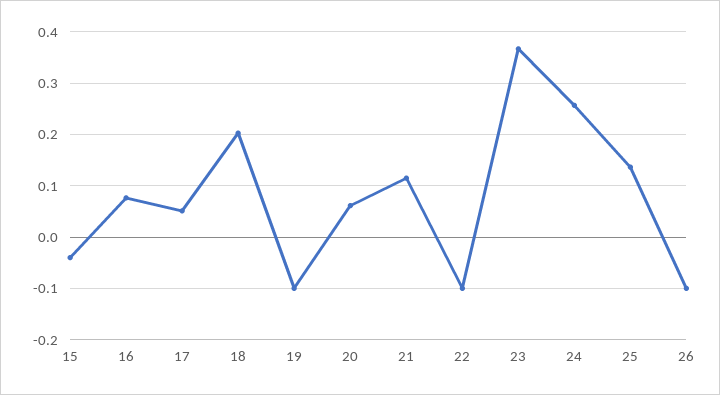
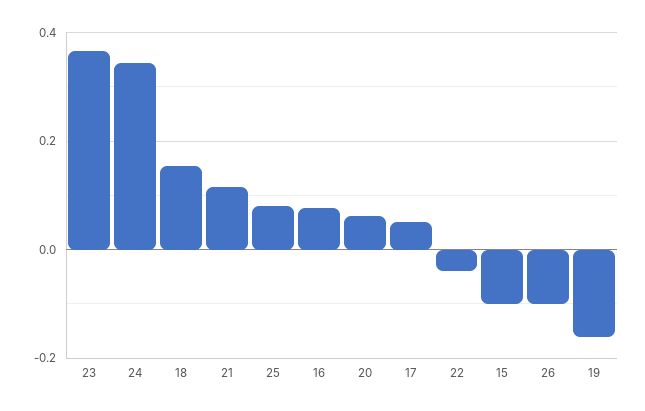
15: -0.04 -> -0.1
18: 0.2 -> 0.16
19: -0.1 -> -0.16
22: -0.1 -> -0.04
24: 0.26 -> 0.34
25: 0.14 -> 0.08

